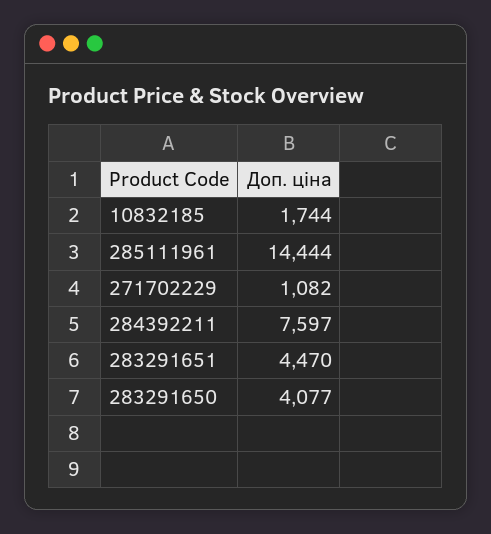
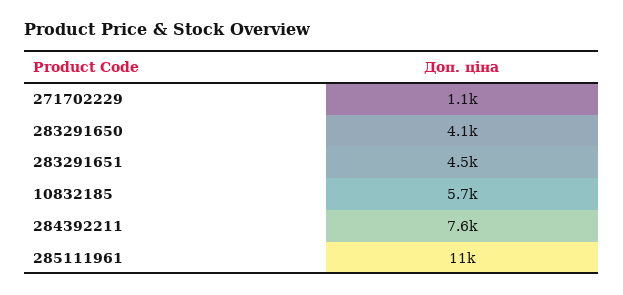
10832185: 1744 -> 5700
285111961: 14444 -> 11000

